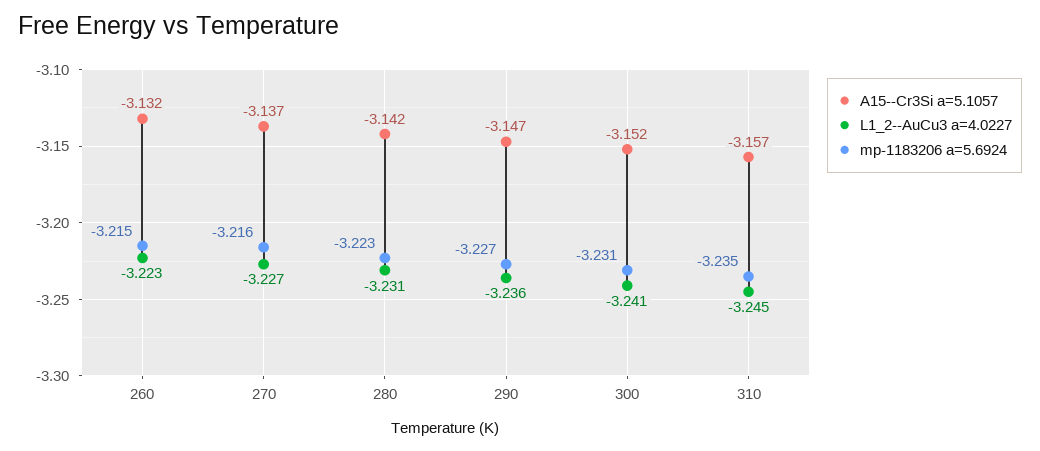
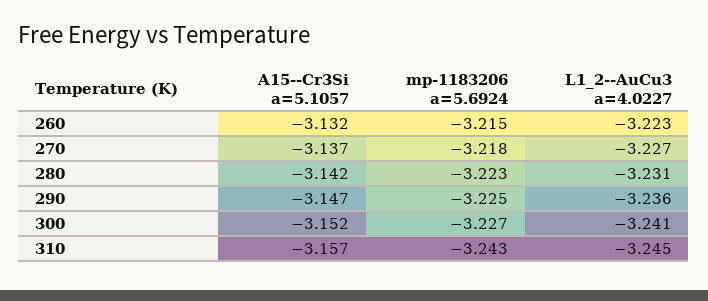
mp-1183206 a=5.6924, 270: -3.216 -> -3.218
mp-1183206 a=5.6924, 290: -3.227 -> -3.225
mp-1183206 a=5.6924, 300: -3.231 -> -3.227
mp-1183206 a=5.6924, 310: -3.235 -> -3.243

